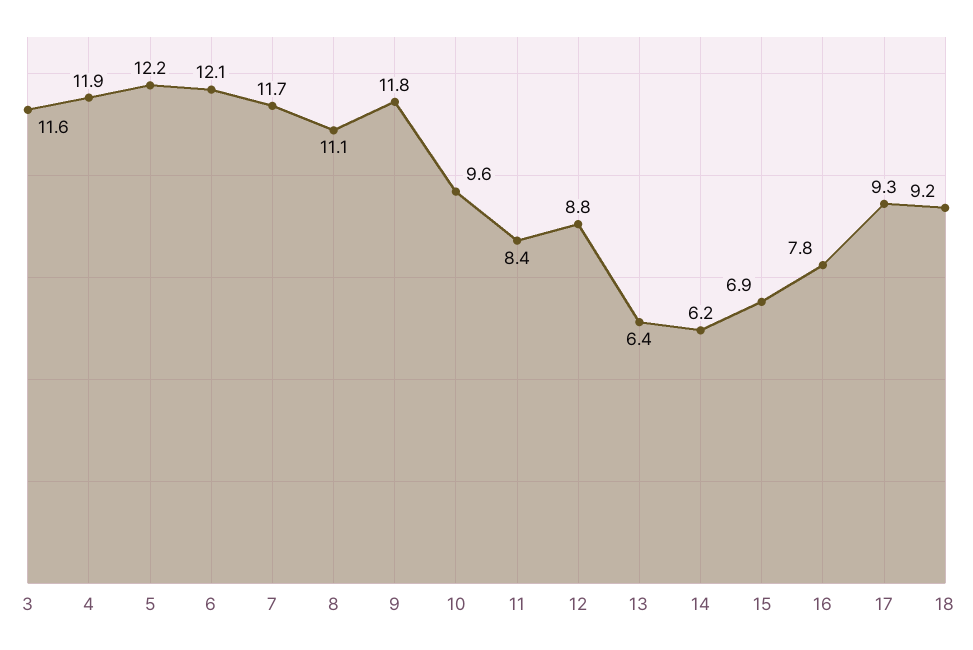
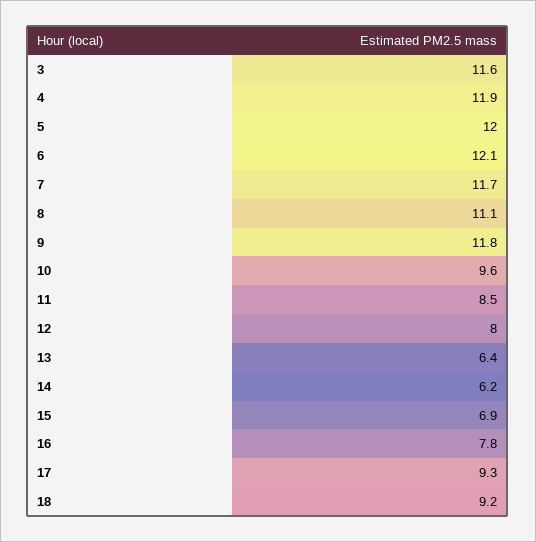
5: 12.2 -> 12
11: 8.4 -> 8.5
12: 8.8 -> 8

